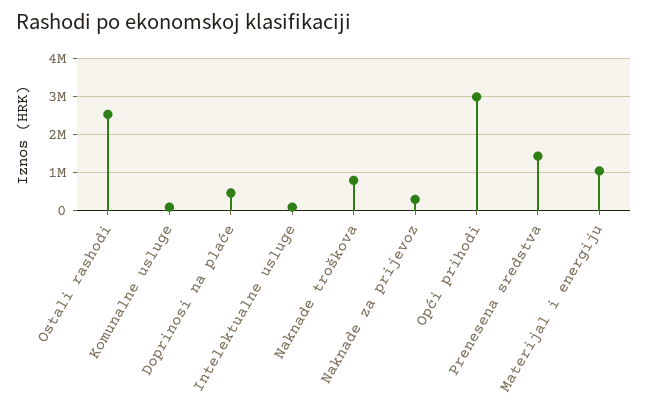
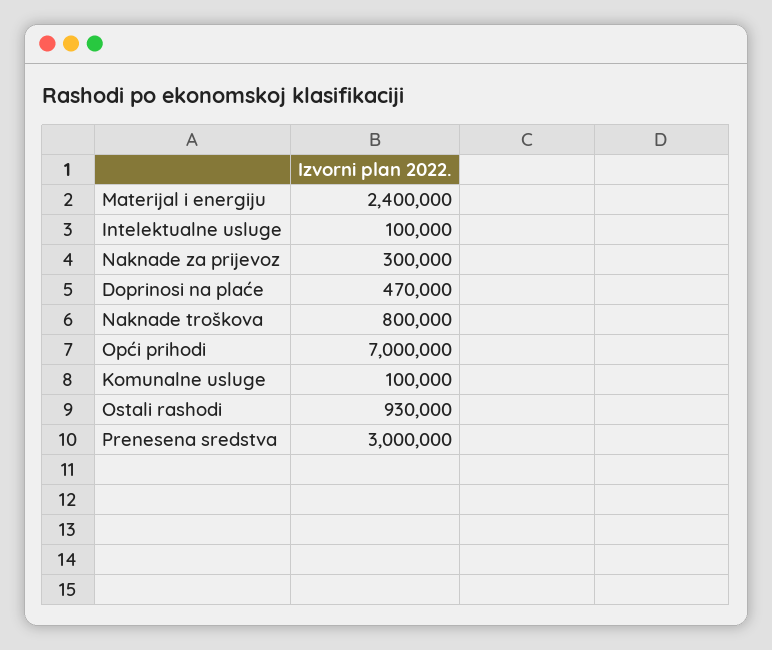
Ostali rashodi: 2600000 -> 930000
Opći prihodi: 3000000 -> 7000000
Prenesena sredstva: 1400000 -> 3000000
Materijal i energiju: 1000000 -> 2400000

